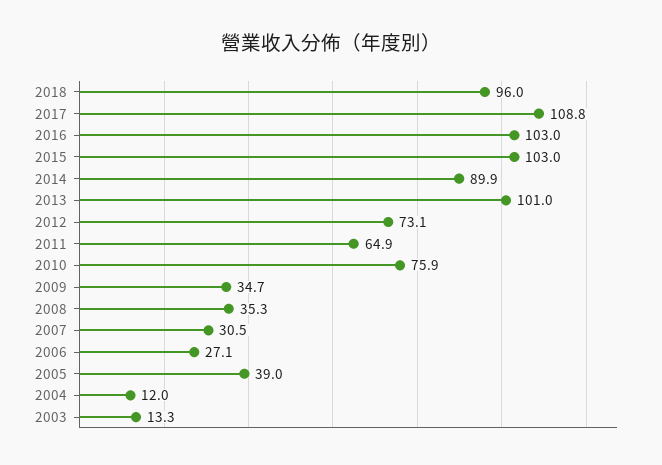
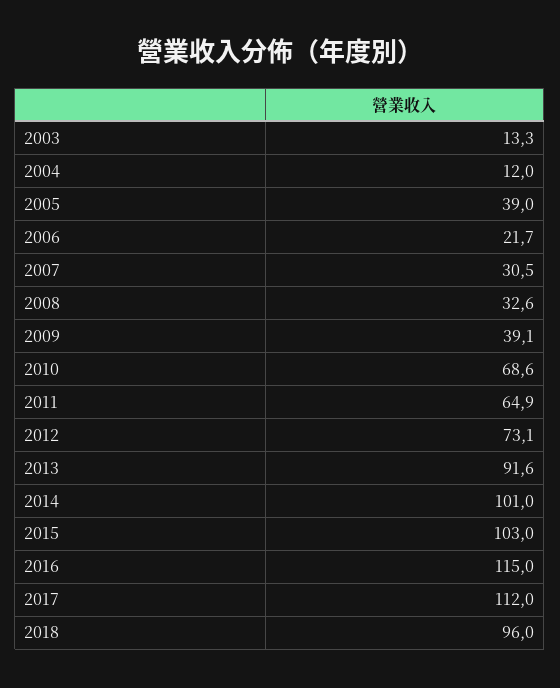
2017: 108.8 -> 112
2016: 103 -> 115
2014: 89.9 -> 101
2013: 101 -> 91.6
2010: 75.9 -> 68.6
2009: 34.7 -> 39.1
2008: 35.3 -> 32.6
2006: 27.1 -> 21.7

